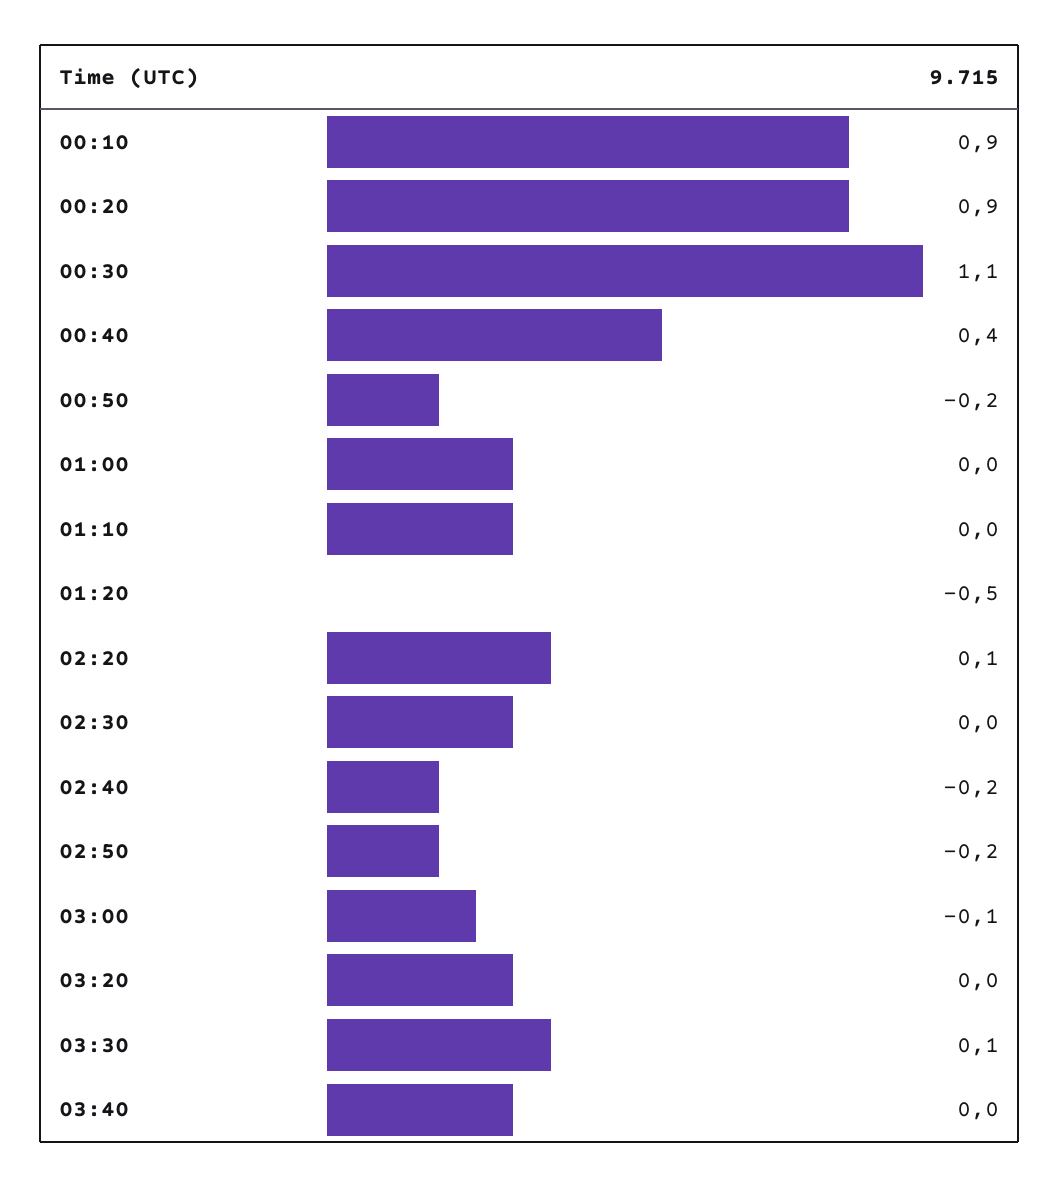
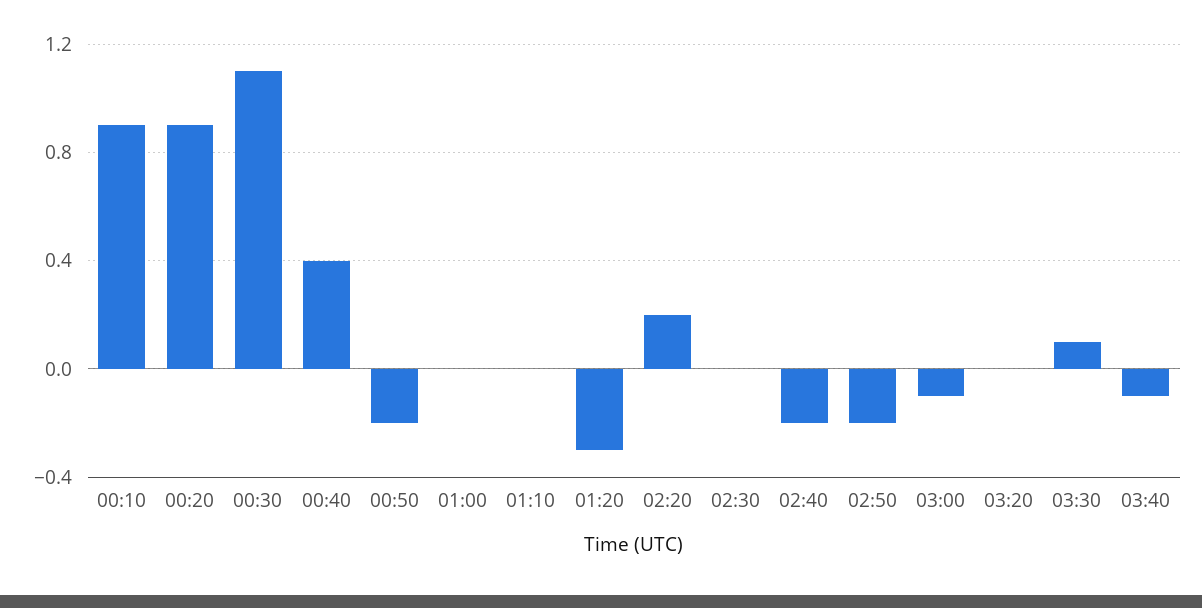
01:20: -0.5 -> -0.3
02:20: 0.1 -> 0.2
03:40: 0 -> -0.1

